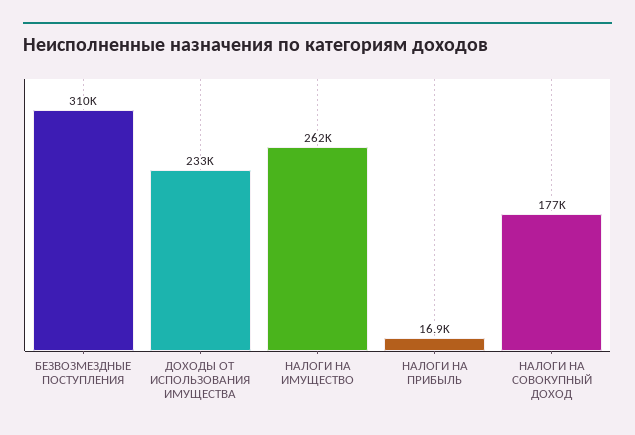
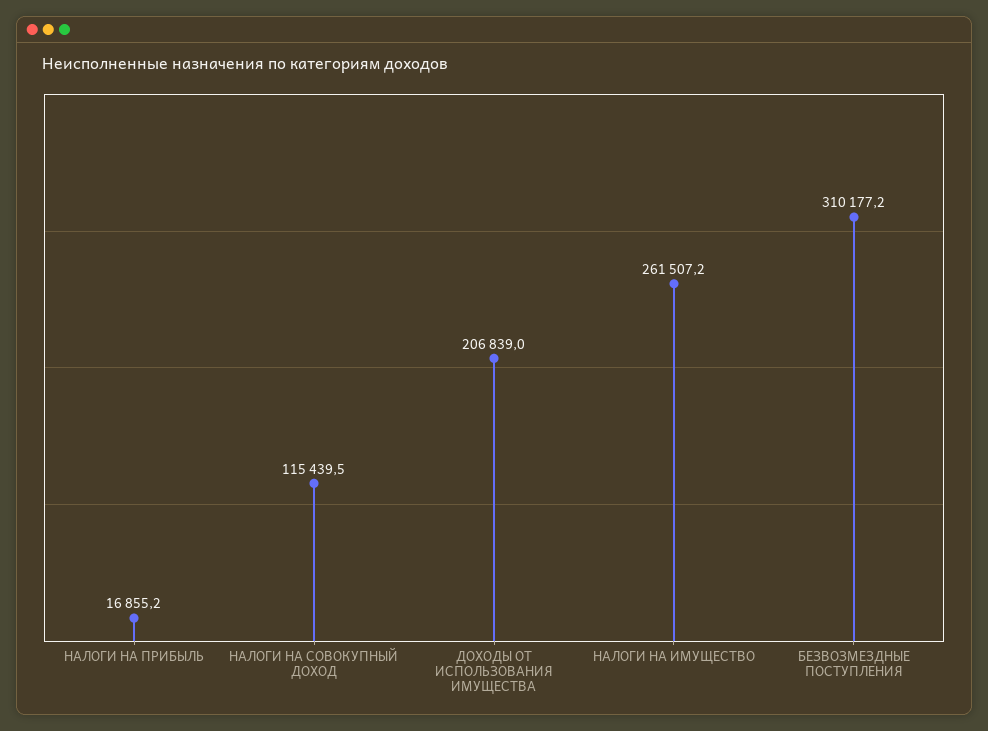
ДОХОДЫ ОТ ИСПОЛЬЗОВАНИЯ ИМУЩЕСТВА: 233000 -> 206839
НАЛОГИ НА СОВОКУПНЫЙ ДОХОД: 177000 -> 115439.5

